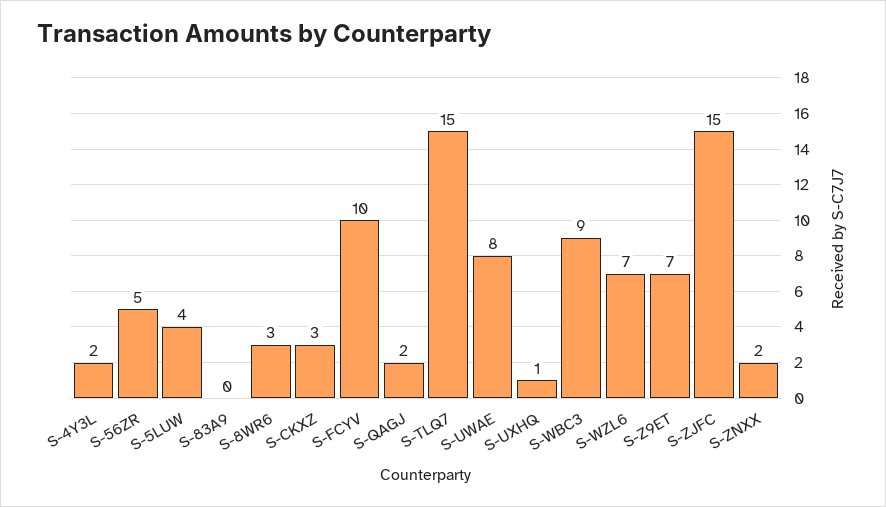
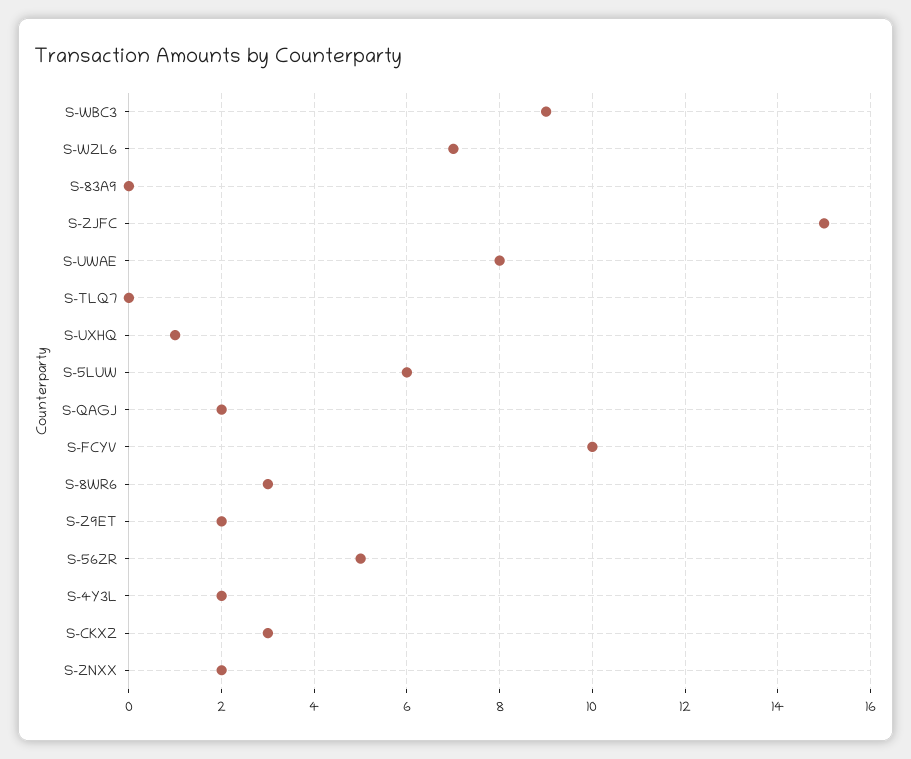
S-5LUW: 4 -> 6
S-TLQ7: 15 -> 0
S-Z9ET: 7 -> 2

